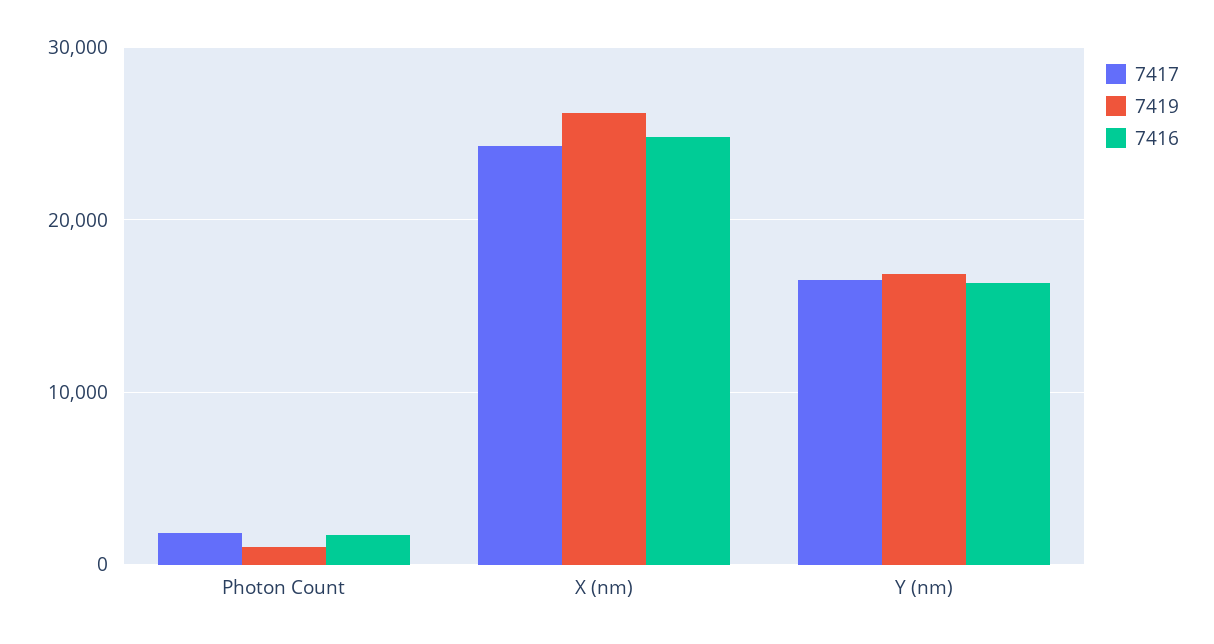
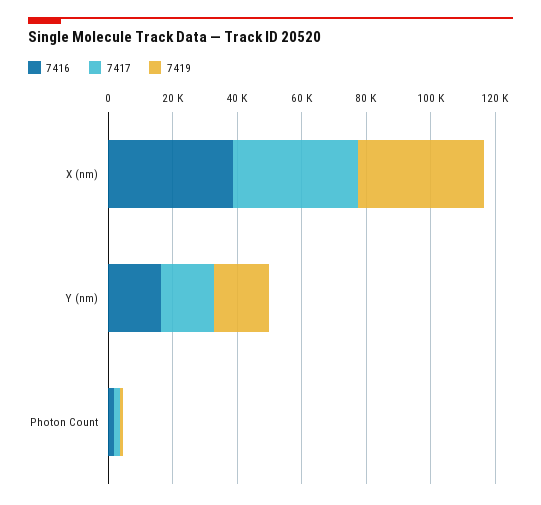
7417, X (nm): 24000 -> 40000
7419, X (nm): 26000 -> 40000
7416, X (nm): 25000 -> 40000

